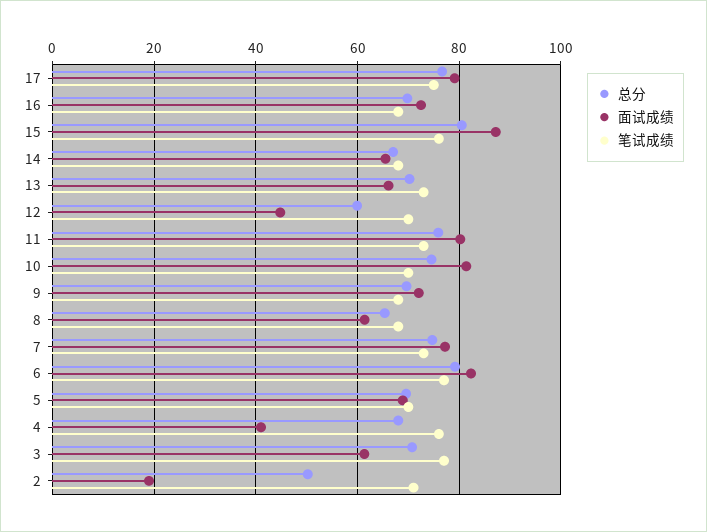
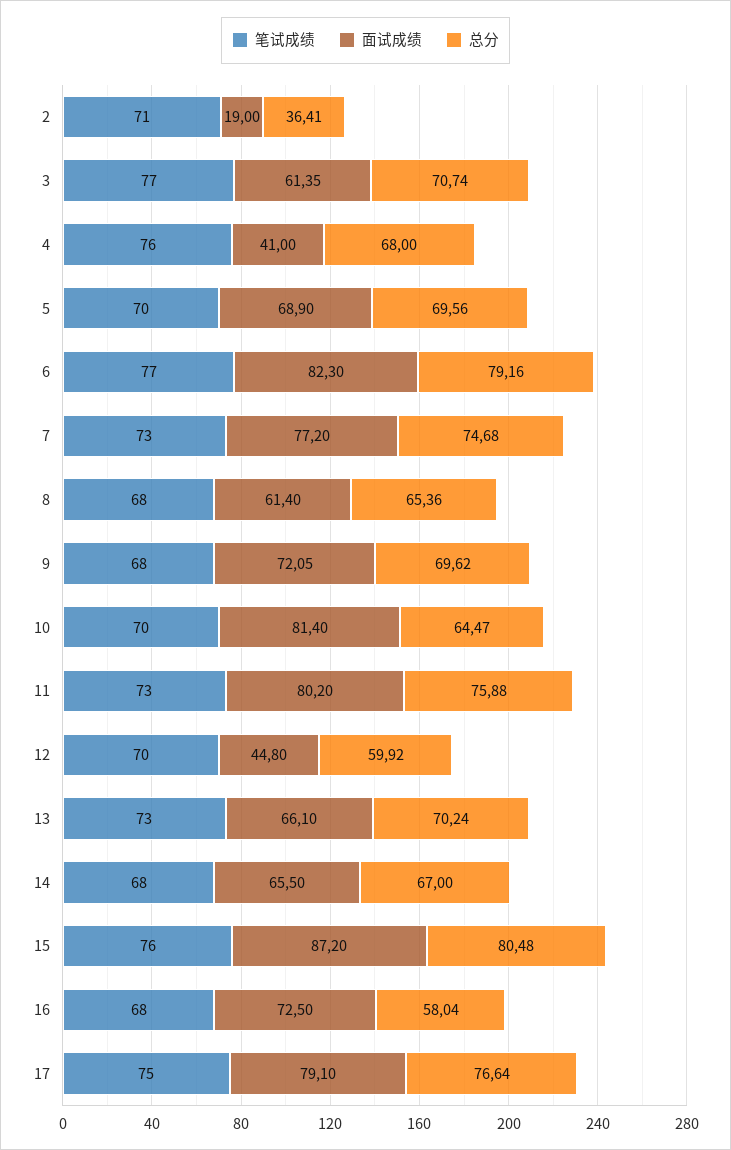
总分, 16: 70 -> 58.04
总分, 10: 74 -> 64.47
总分, 2: 50 -> 36.41

